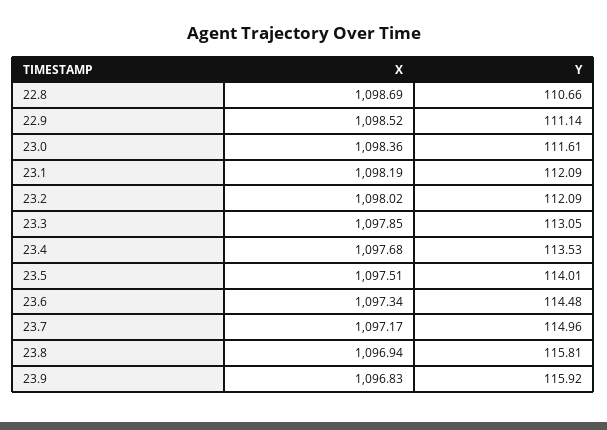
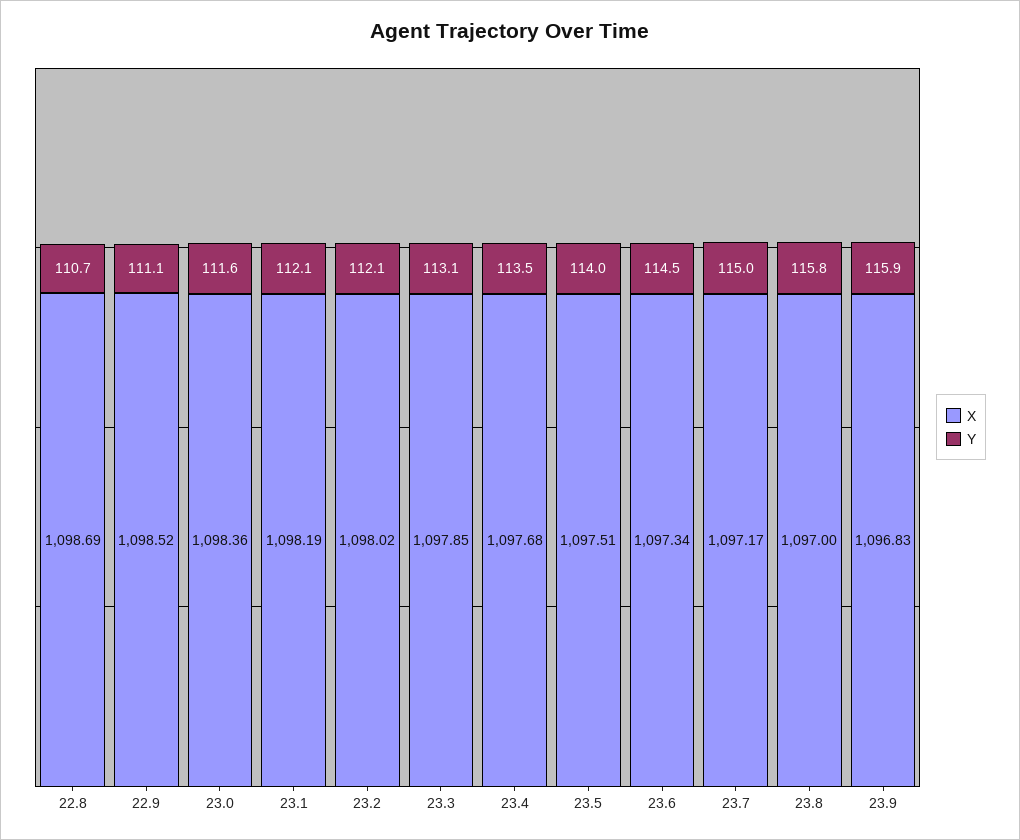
X, 23.8: 1096.94 -> 1097

